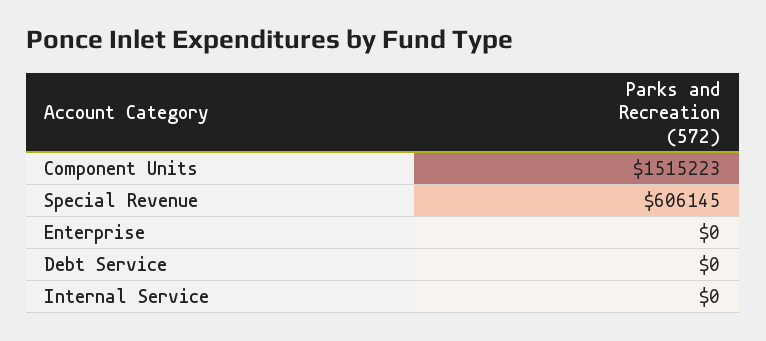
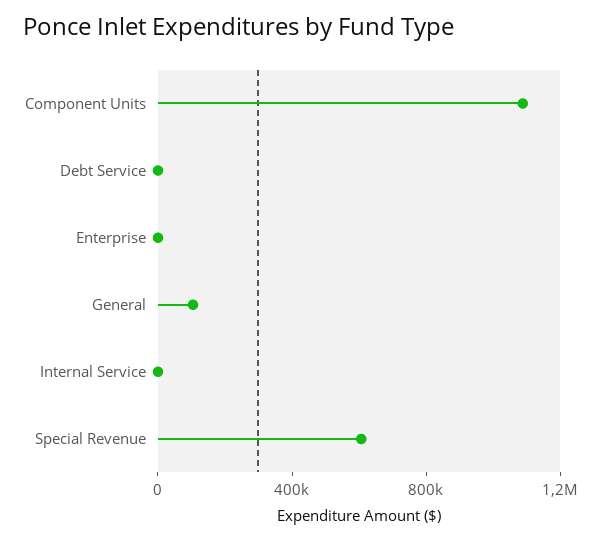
Component Units: 1515223 -> 1100000
General: none -> 100000

